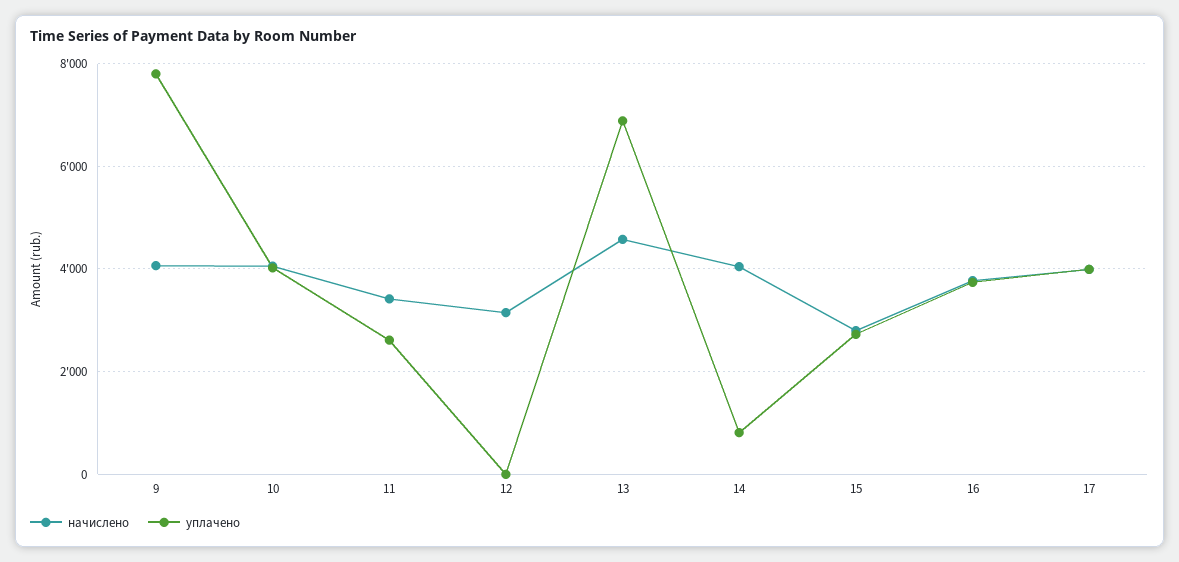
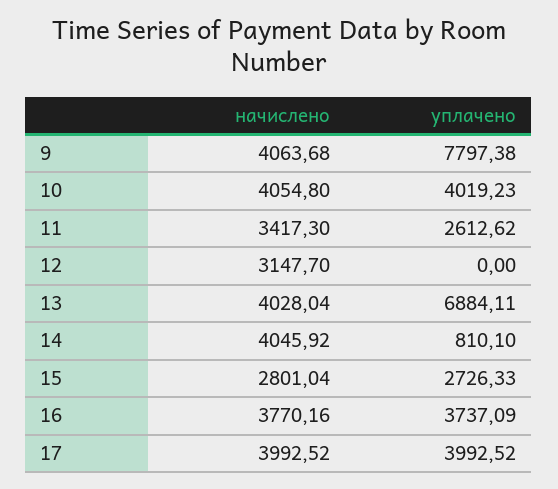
начислено, 13: 4600 -> 4028.04

